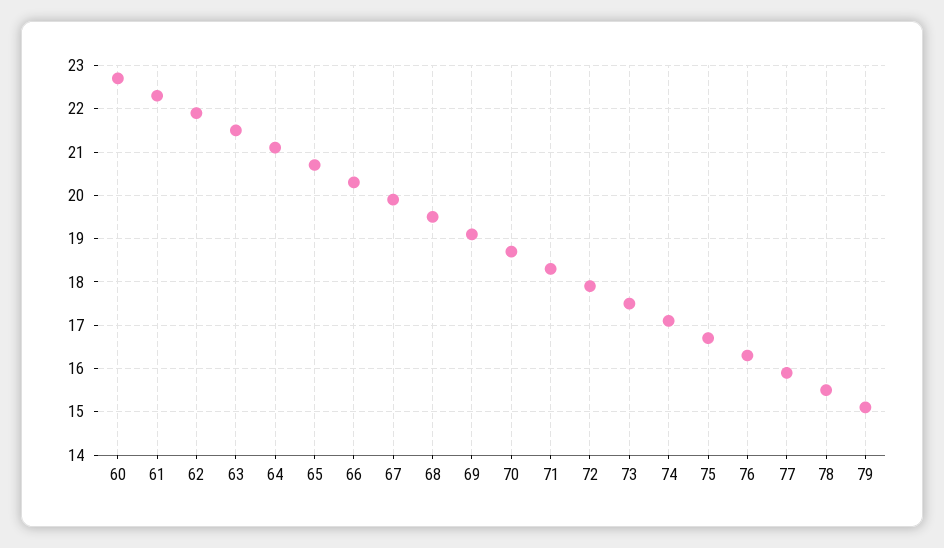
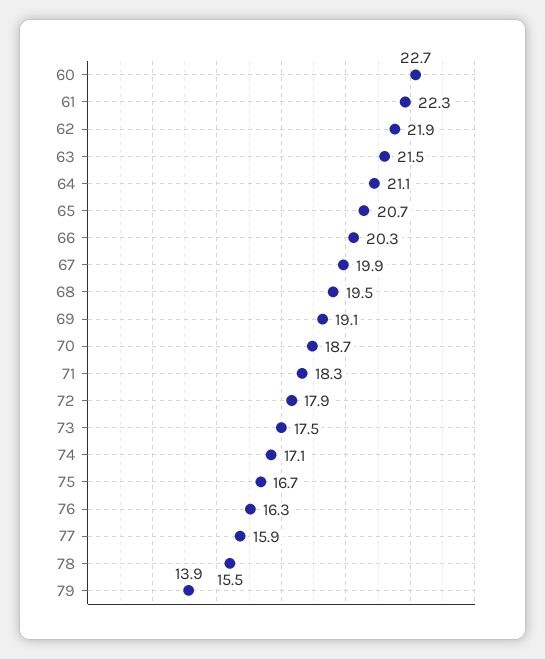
79: 15 -> 13.9

